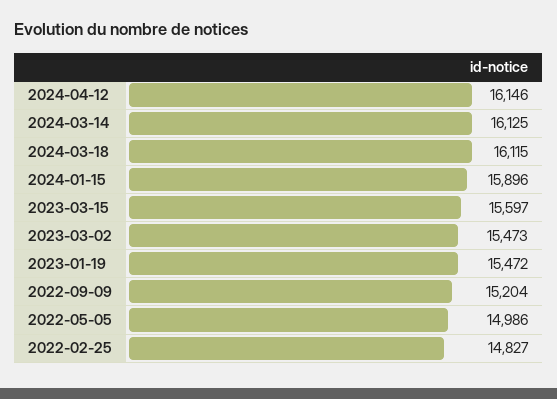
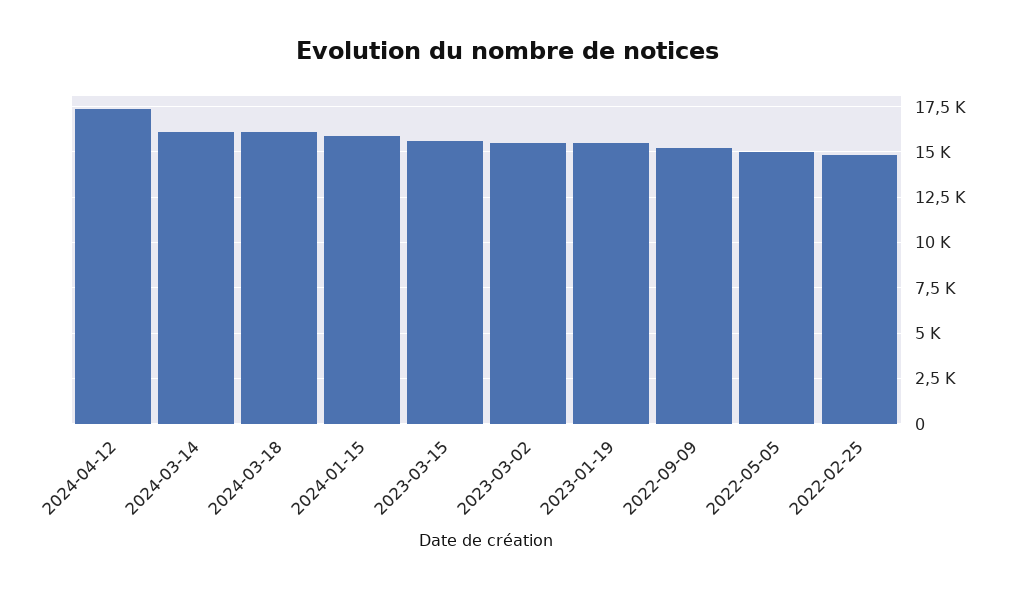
2024-04-12: 16146 -> 17500

